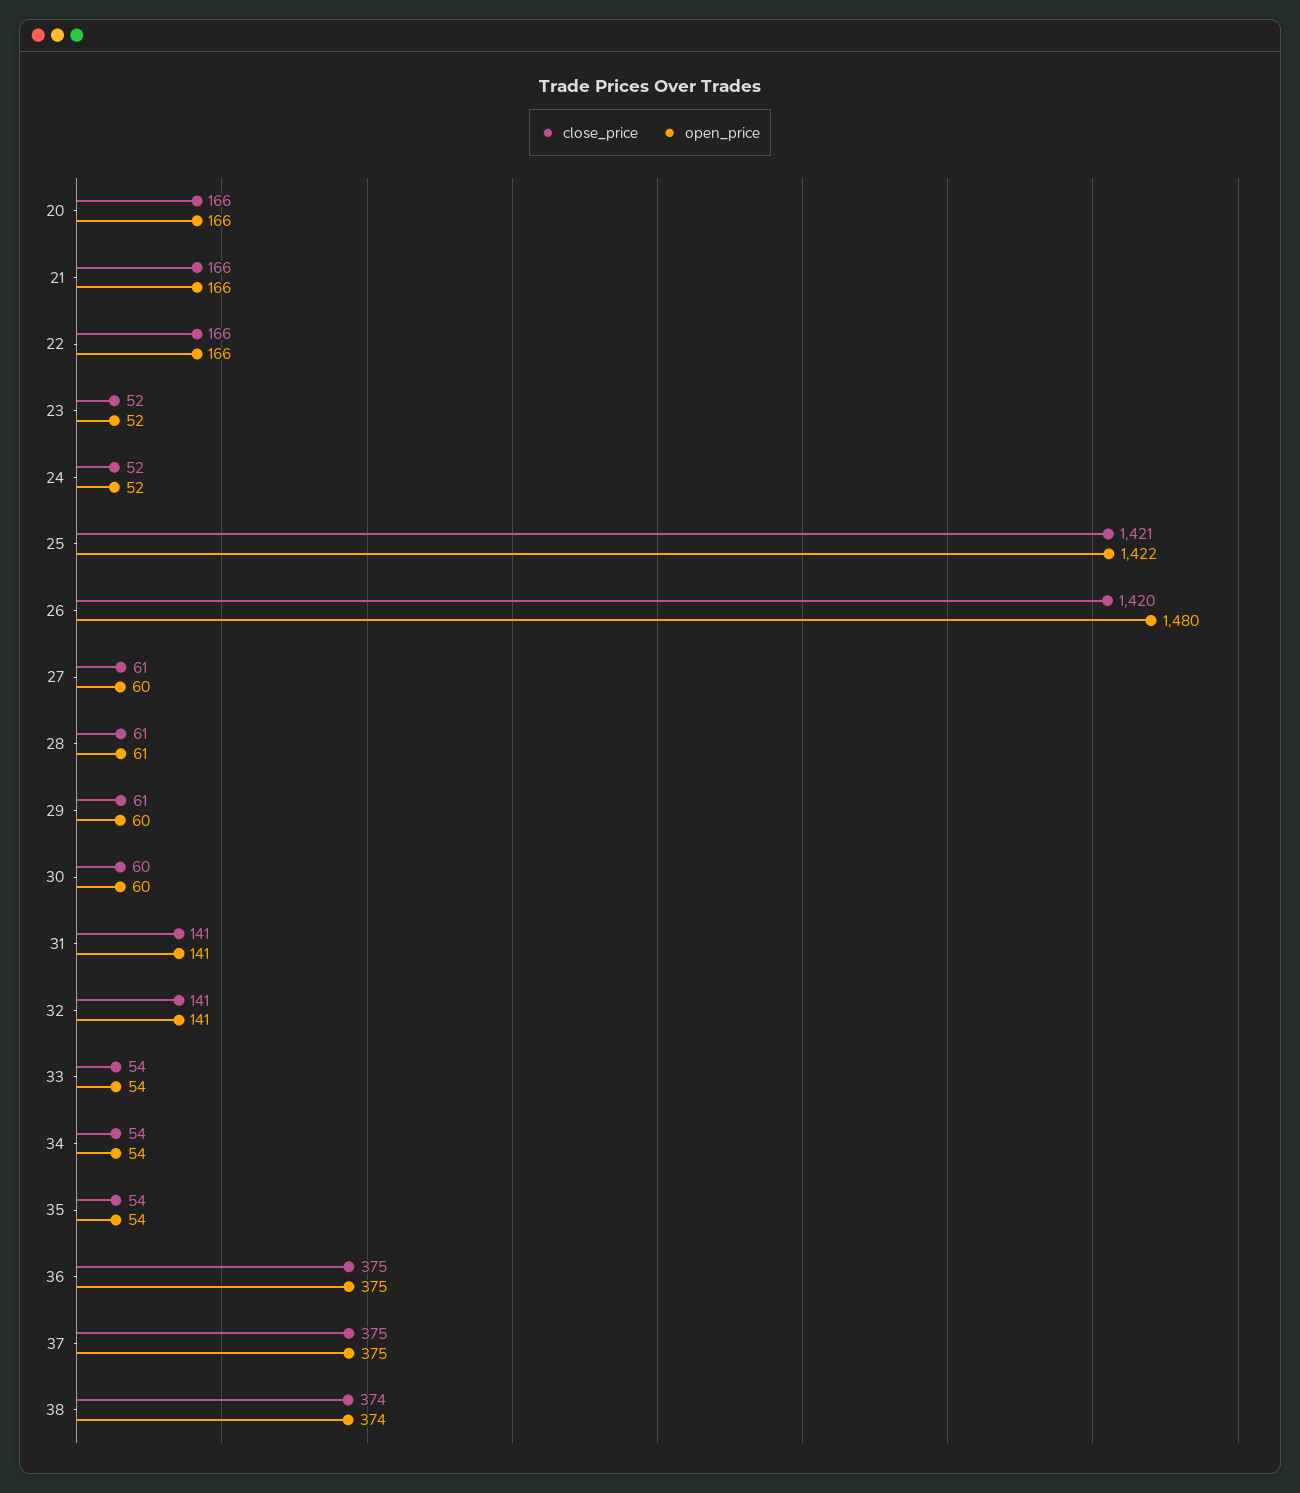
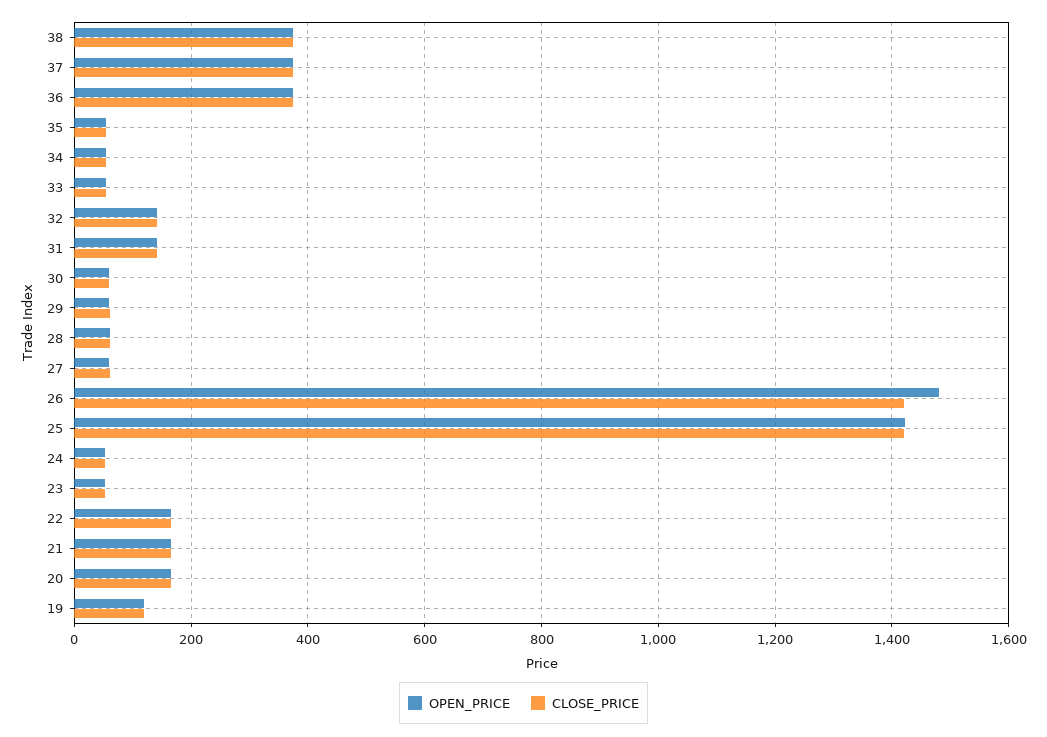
open_price, 19: none -> 120
close_price, 19: none -> 120

